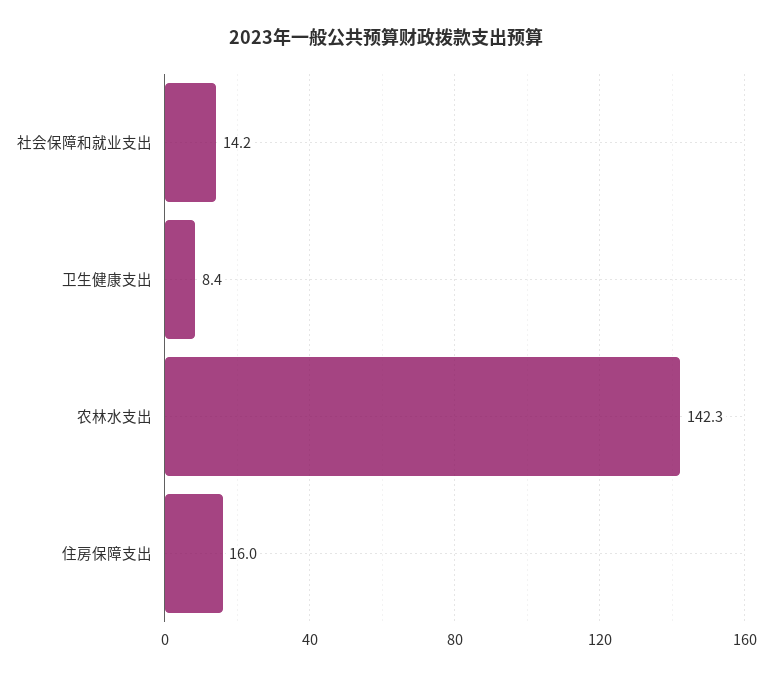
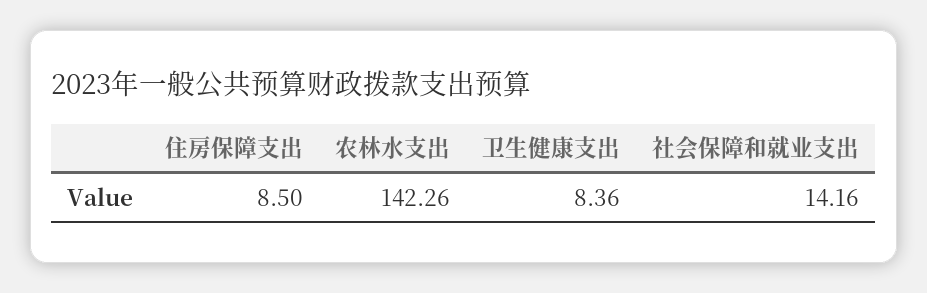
住房保障支出: 16 -> 8.5

